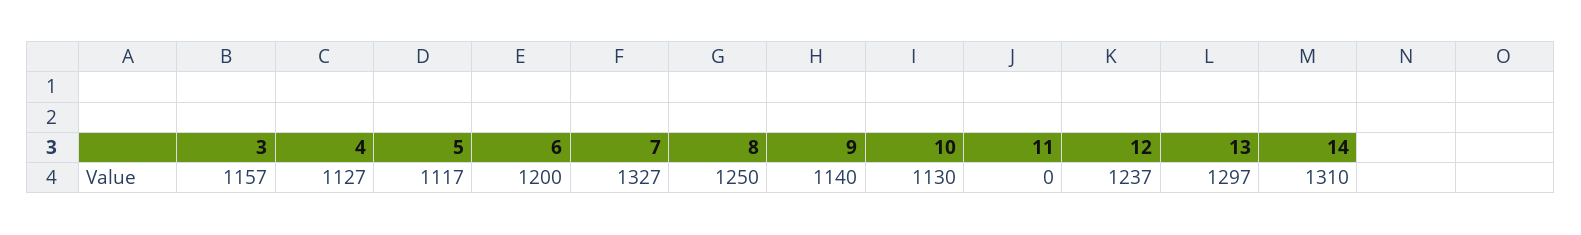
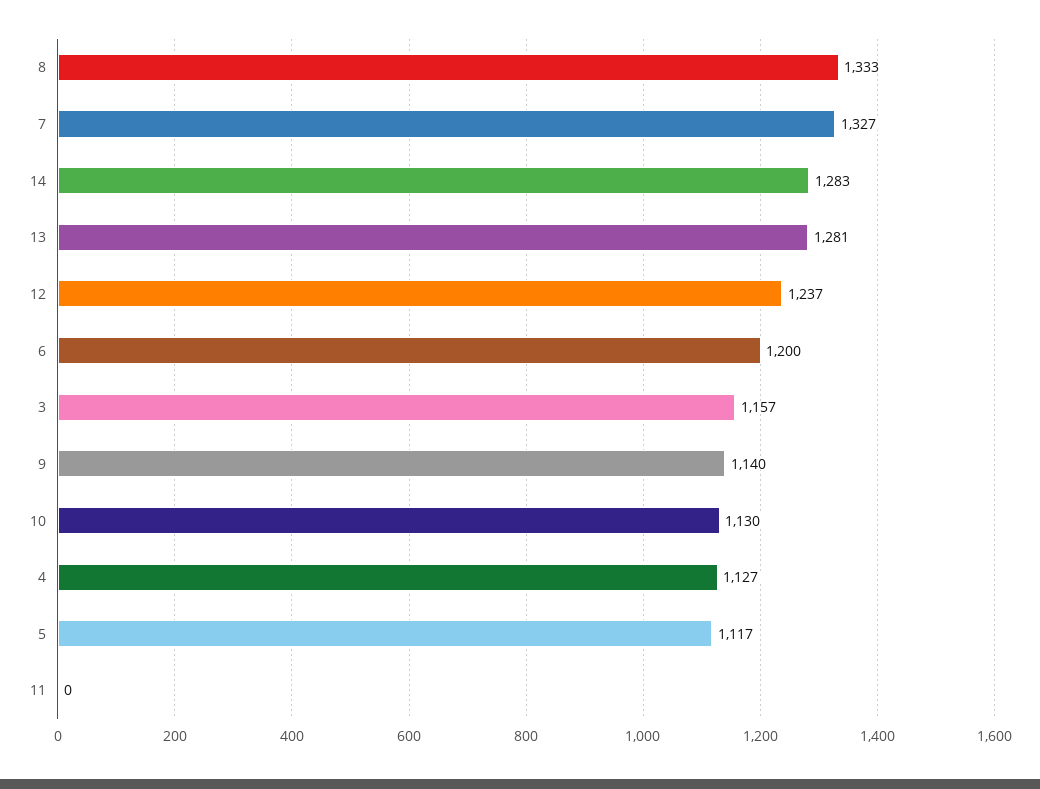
8: 1250 -> 1333
13: 1297 -> 1281
14: 1310 -> 1283

